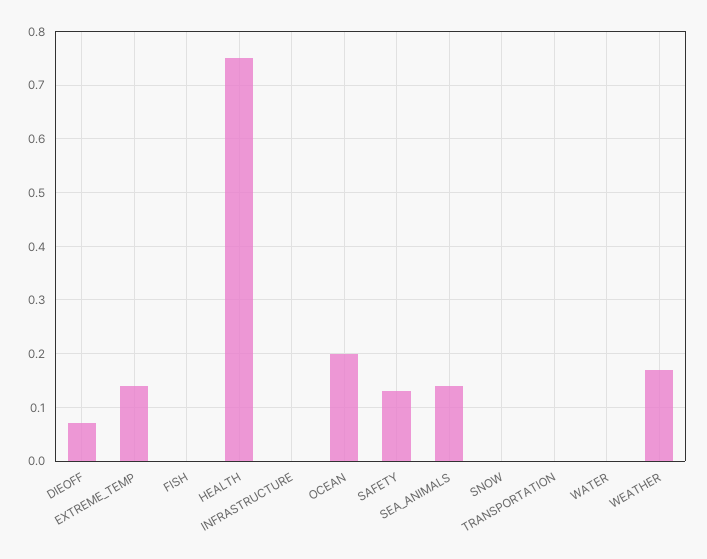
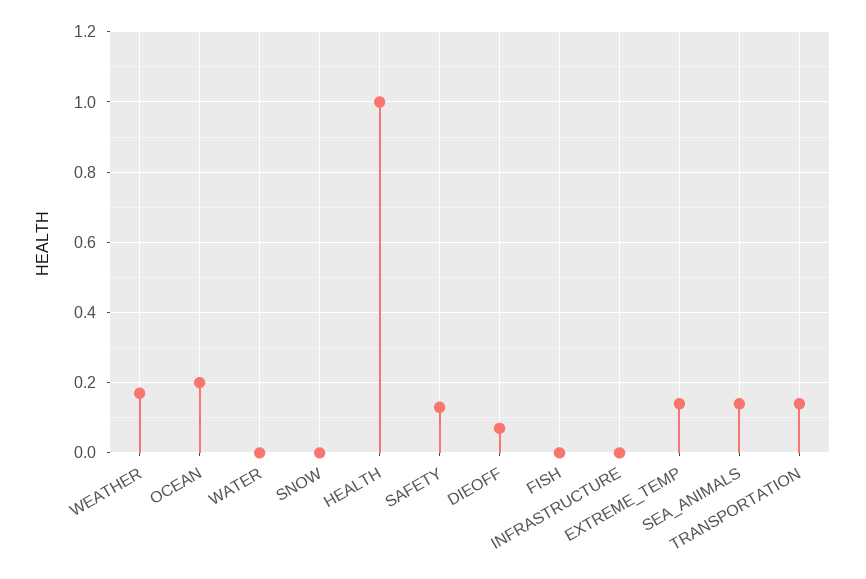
HEALTH: 0.75 -> 1
TRANSPORTATION: 0 -> 0.15

